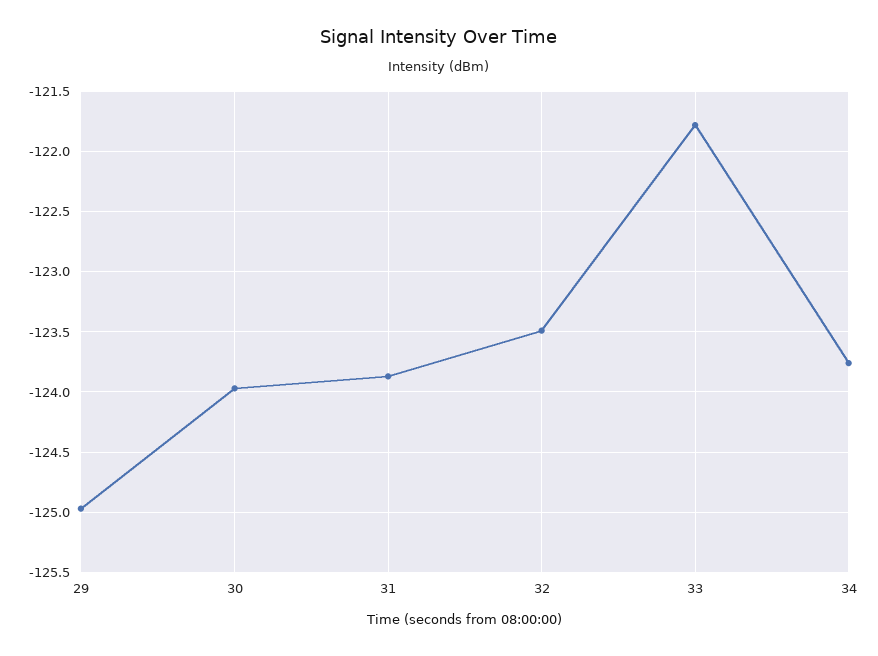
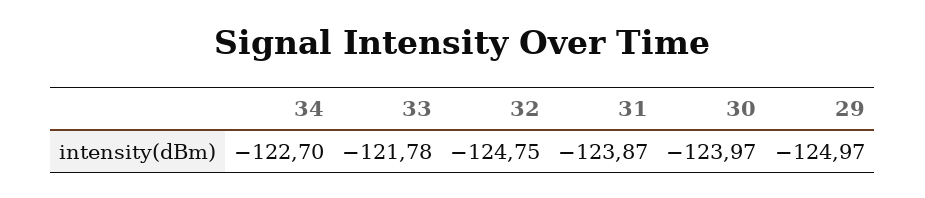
32: -123.5 -> -124.75
34: -123.75 -> -122.7

